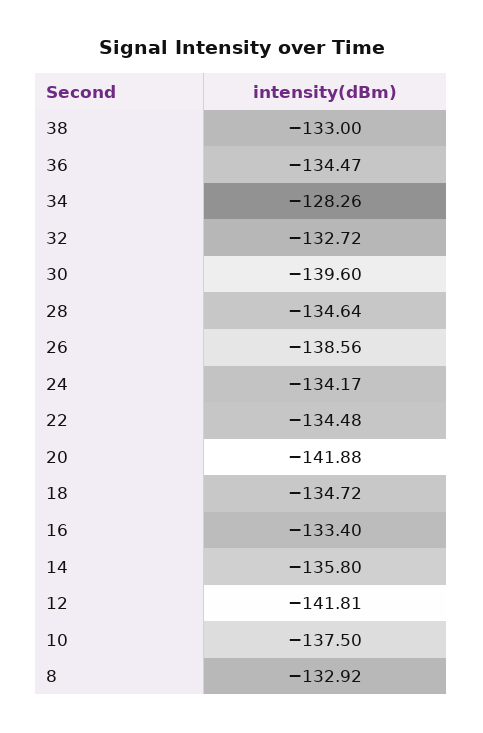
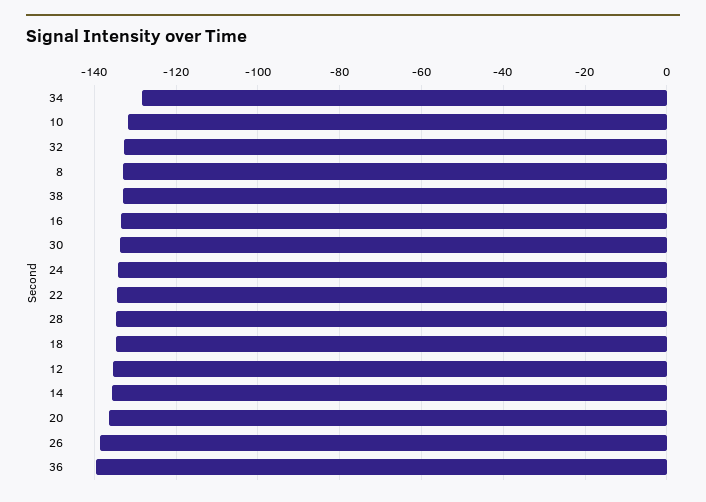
36: -134.47 -> -140
30: -139.6 -> -134
20: -141.88 -> -136
12: -141.81 -> -136
10: -137.5 -> -132

